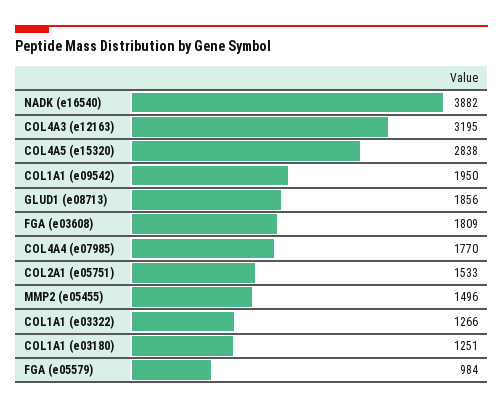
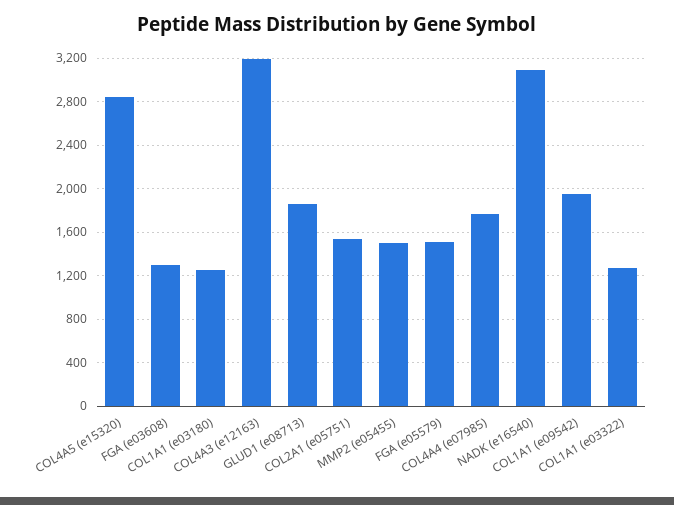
NADK (e16540): 3882 -> 3100
FGA (e03608): 1809 -> 1300
FGA (e05579): 984 -> 1500

